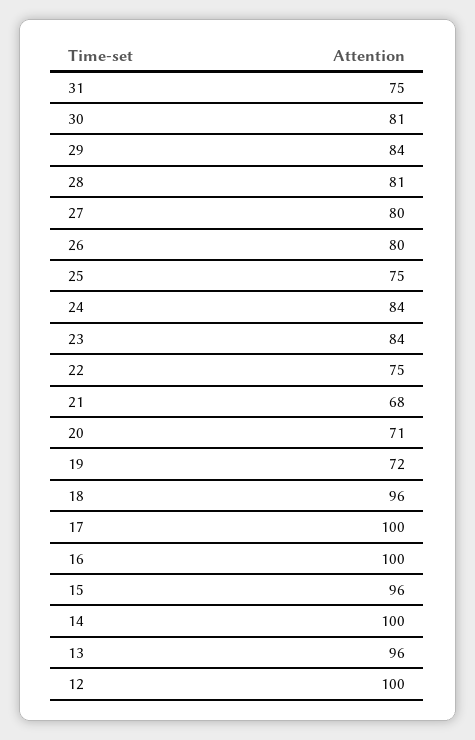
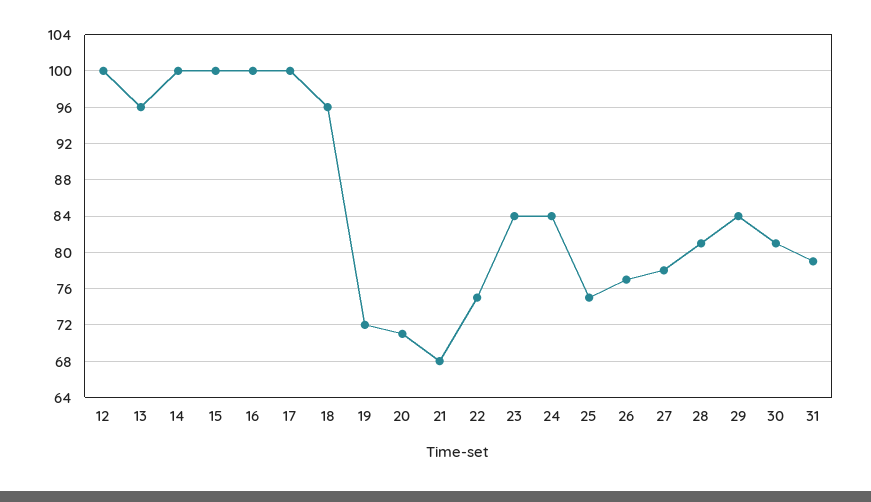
31: 75 -> 79
27: 80 -> 78
26: 80 -> 77
15: 96 -> 100

